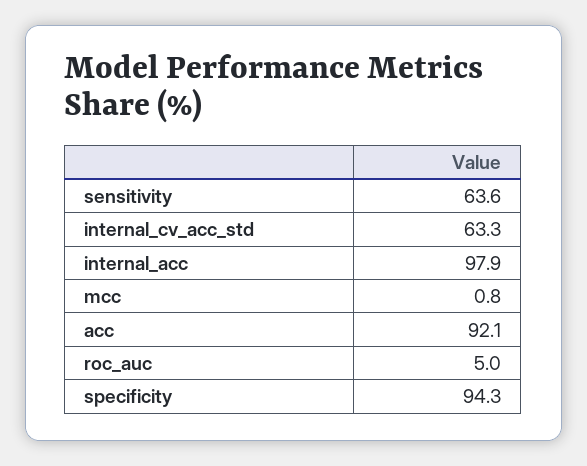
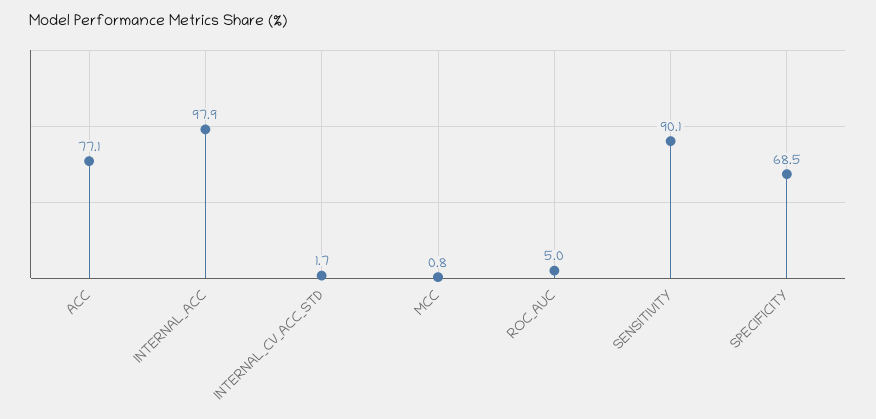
sensitivity: 63.6 -> 90.1
internal_cv_acc_std: 63.3 -> 1.7
acc: 92.1 -> 77.1
specificity: 94.3 -> 68.5

